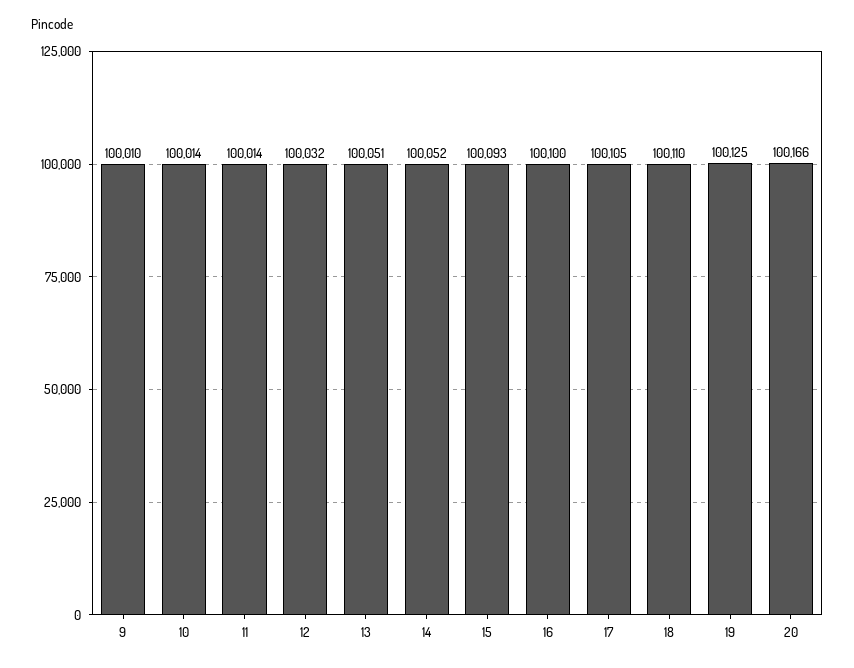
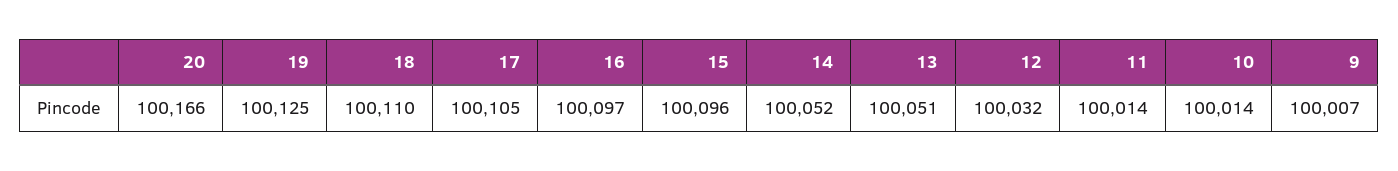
9: 100010 -> 100007
15: 100093 -> 100096
16: 100100 -> 100097

